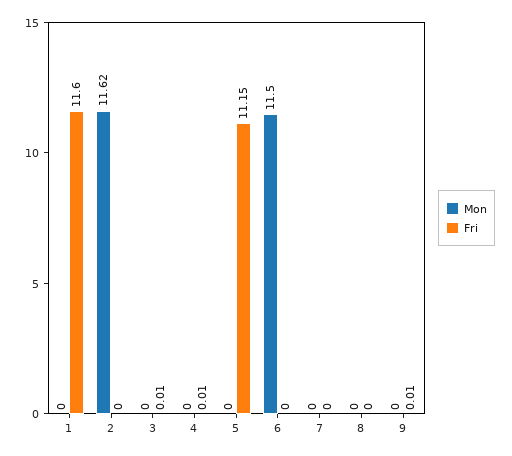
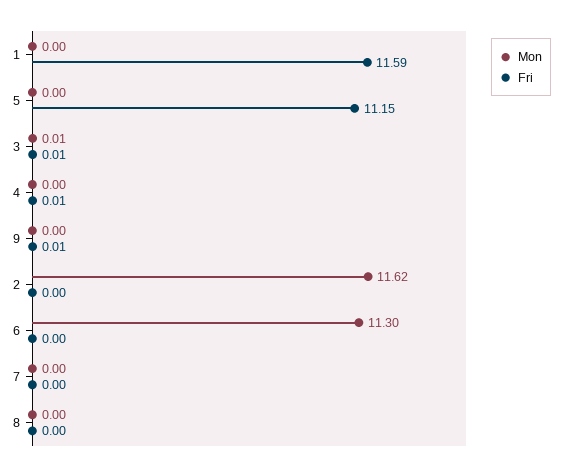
Fri, 1: 11.6 -> 11.59
Mon, 3: 0 -> 0.01
Mon, 6: 11.5 -> 11.3

